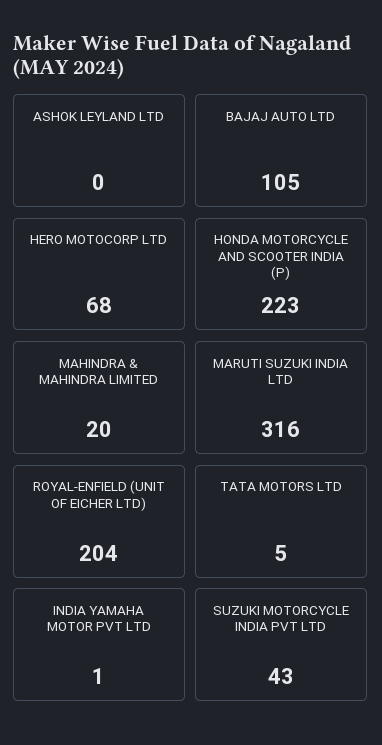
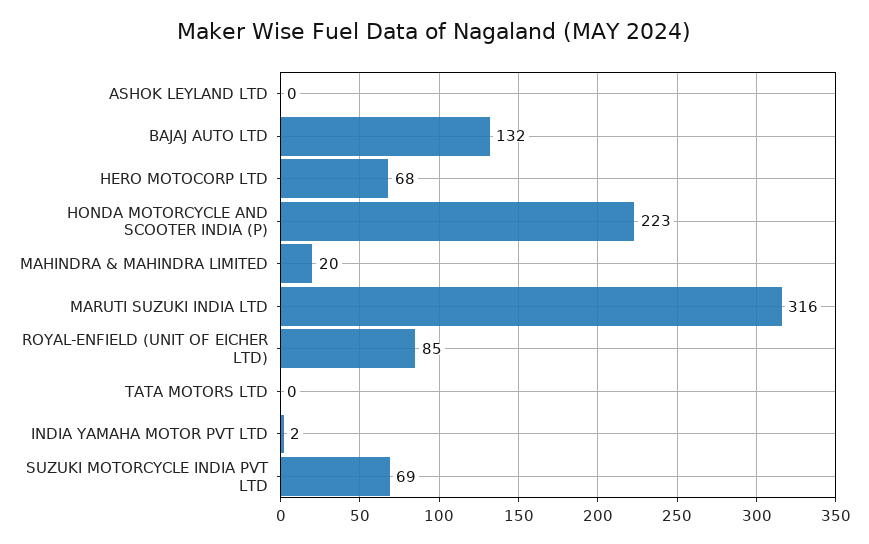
BAJAJ AUTO LTD: 105 -> 132
ROYAL-ENFIELD (UNIT OF EICHER LTD): 204 -> 85
TATA MOTORS LTD: 5 -> 0
INDIA YAMAHA MOTOR PVT LTD: 1 -> 2
SUZUKI MOTORCYCLE INDIA PVT LTD: 43 -> 69

